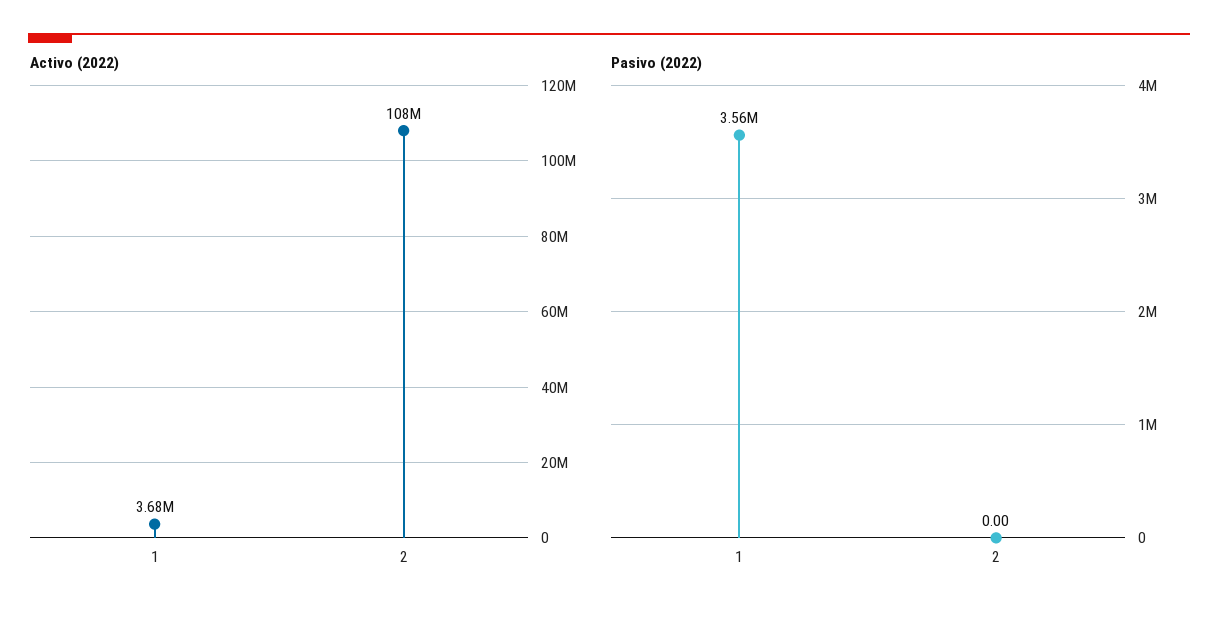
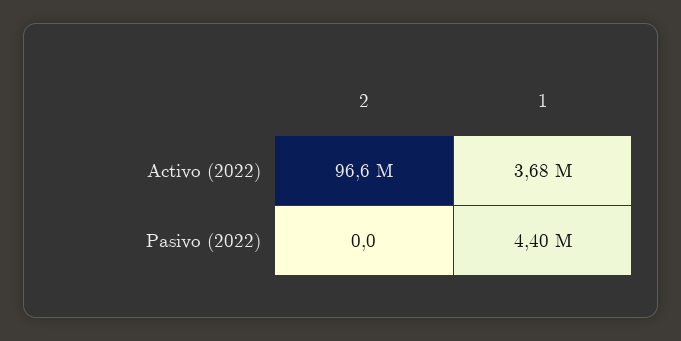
Activo (2022), 2: 108000000 -> 96600000
Pasivo (2022), 1: 3560000 -> 4400000

